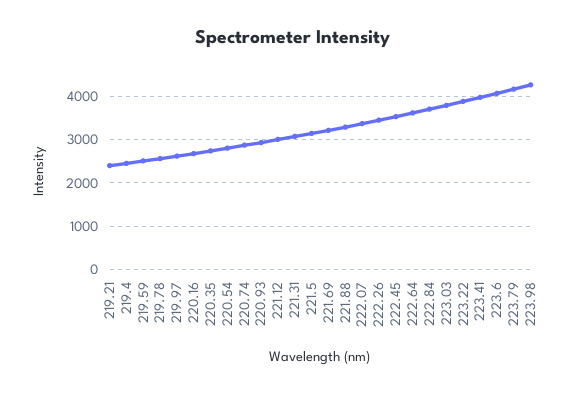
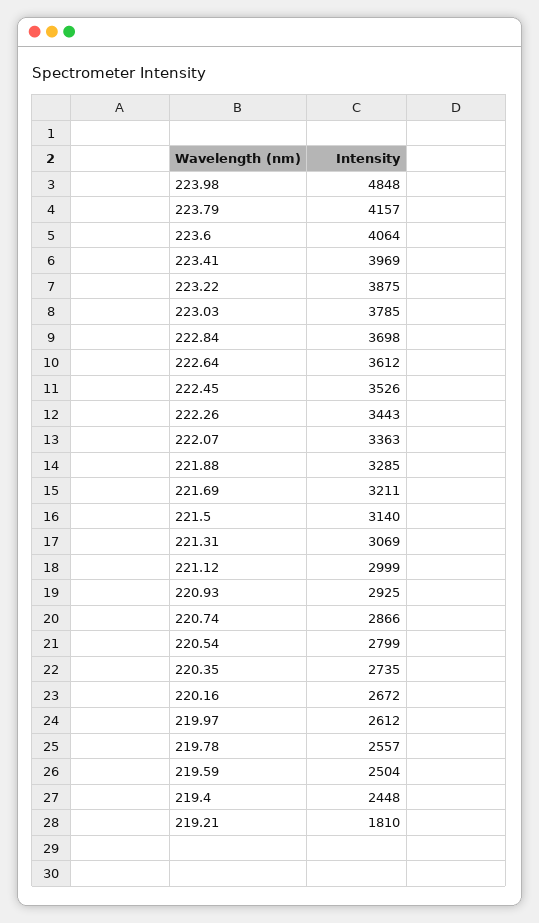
219.21: 2400 -> 1810
223.98: 4200 -> 4848

